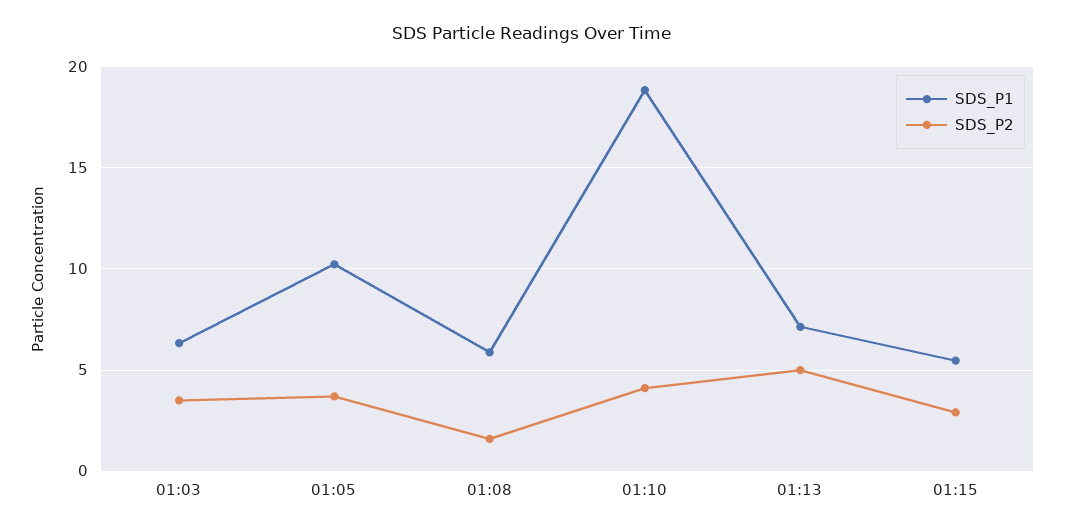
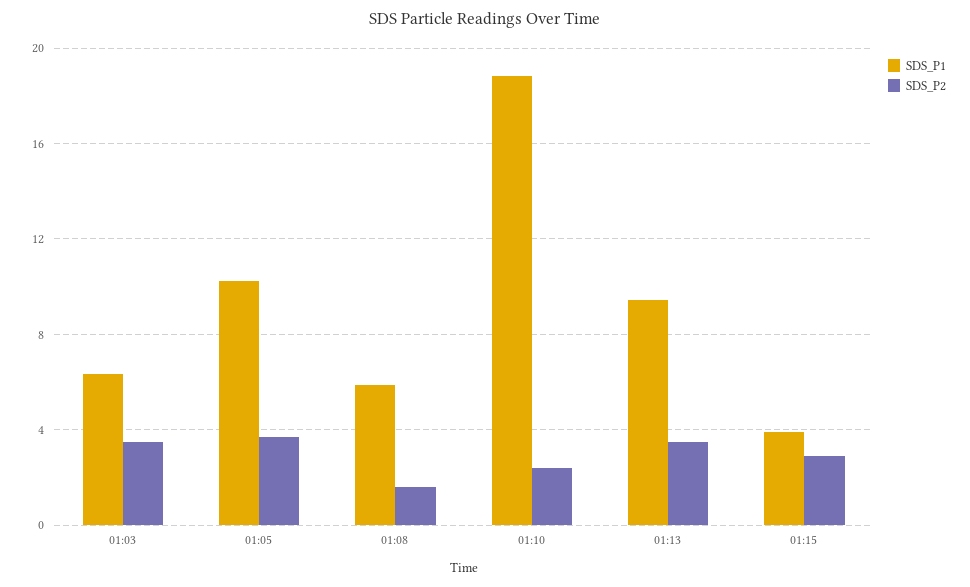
SDS_P2, 01:10: 4 -> 2.5
SDS_P1, 01:13: 7 -> 9.5
SDS_P2, 01:13: 5 -> 3.5
SDS_P1, 01:15: 5.5 -> 4

